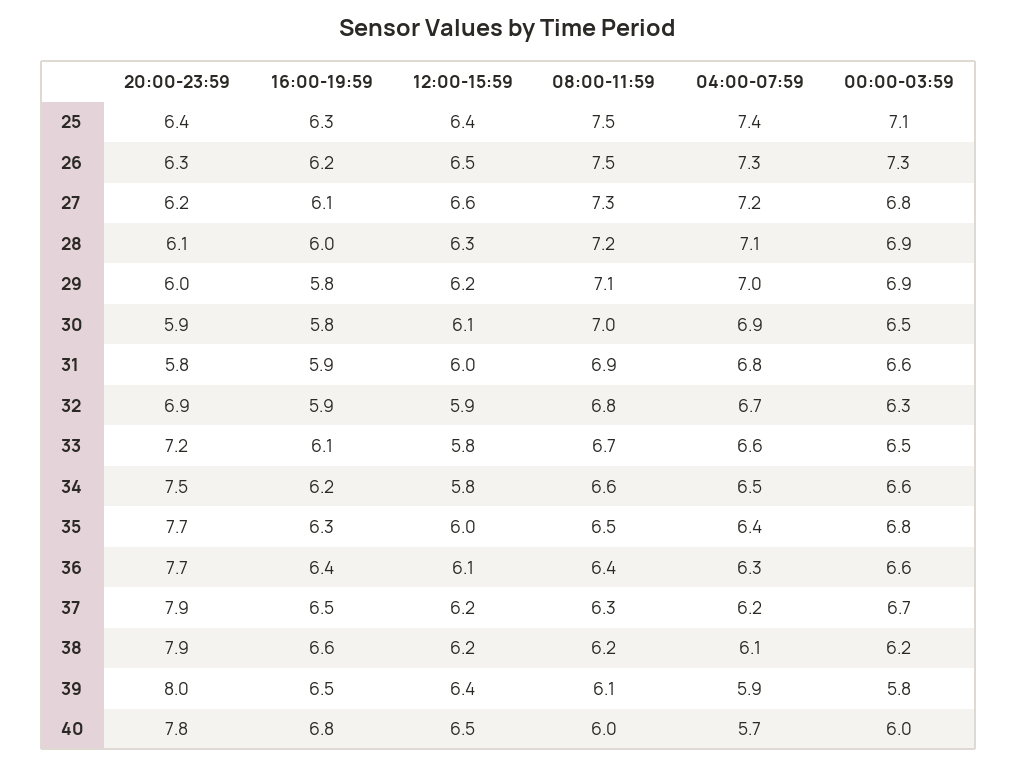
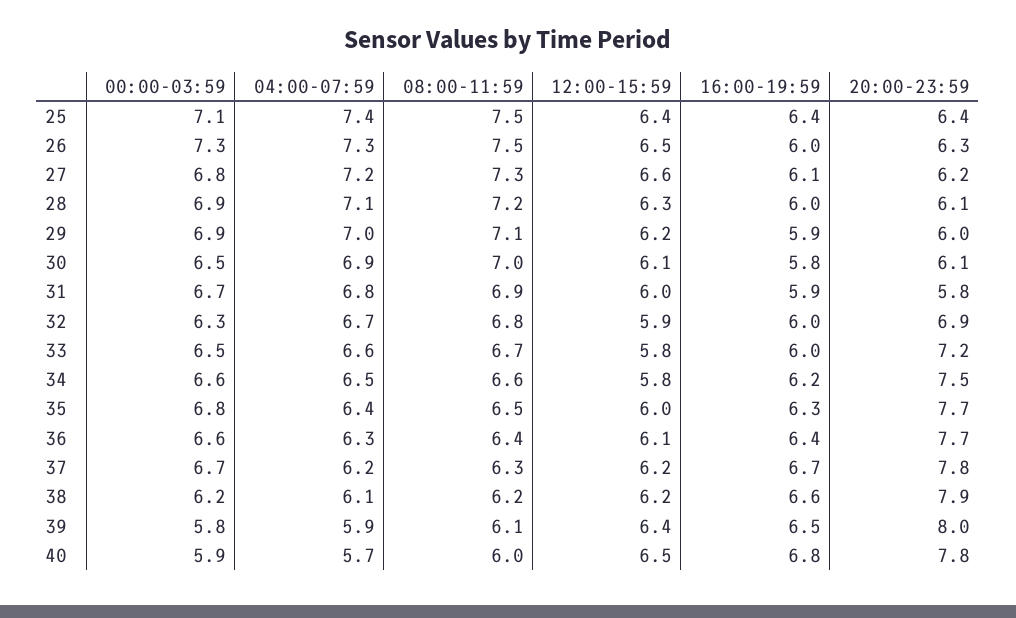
16:00-19:59, 25: 6.3 -> 6.4
16:00-19:59, 26: 6.2 -> 6
16:00-19:59, 29: 5.8 -> 5.9
20:00-23:59, 30: 5.9 -> 6.1
00:00-03:59, 31: 6.6 -> 6.7
16:00-19:59, 32: 5.9 -> 6
16:00-19:59, 33: 6.1 -> 6
20:00-23:59, 37: 7.9 -> 7.8
16:00-19:59, 37: 6.5 -> 6.7
00:00-03:59, 40: 6 -> 5.9

